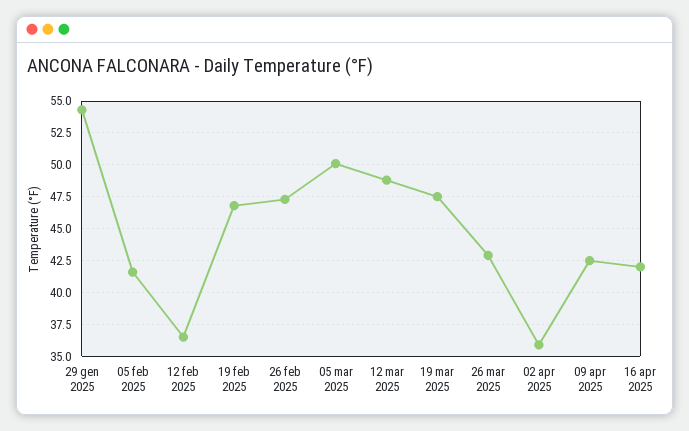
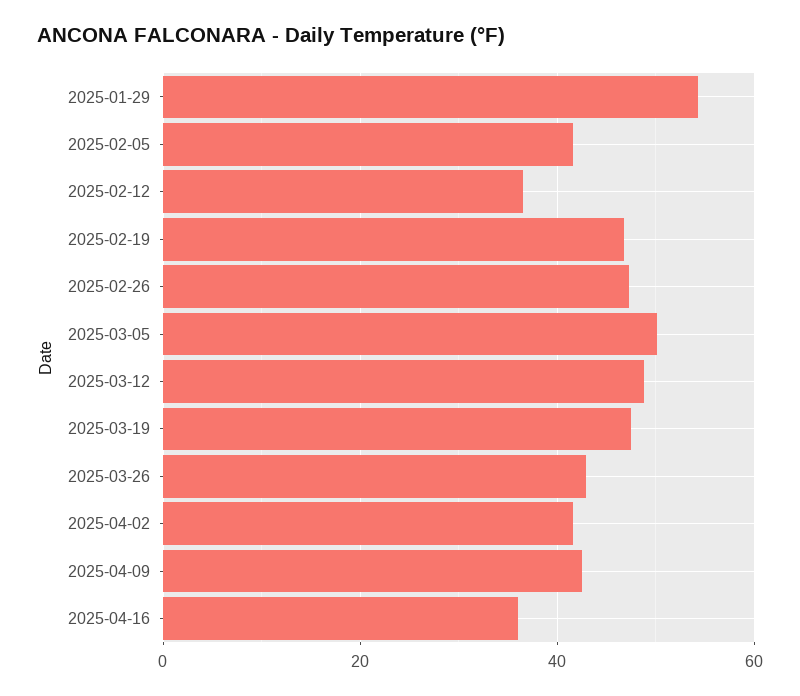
02 apr 2025: 36 -> 42
16 apr 2025: 42 -> 36

